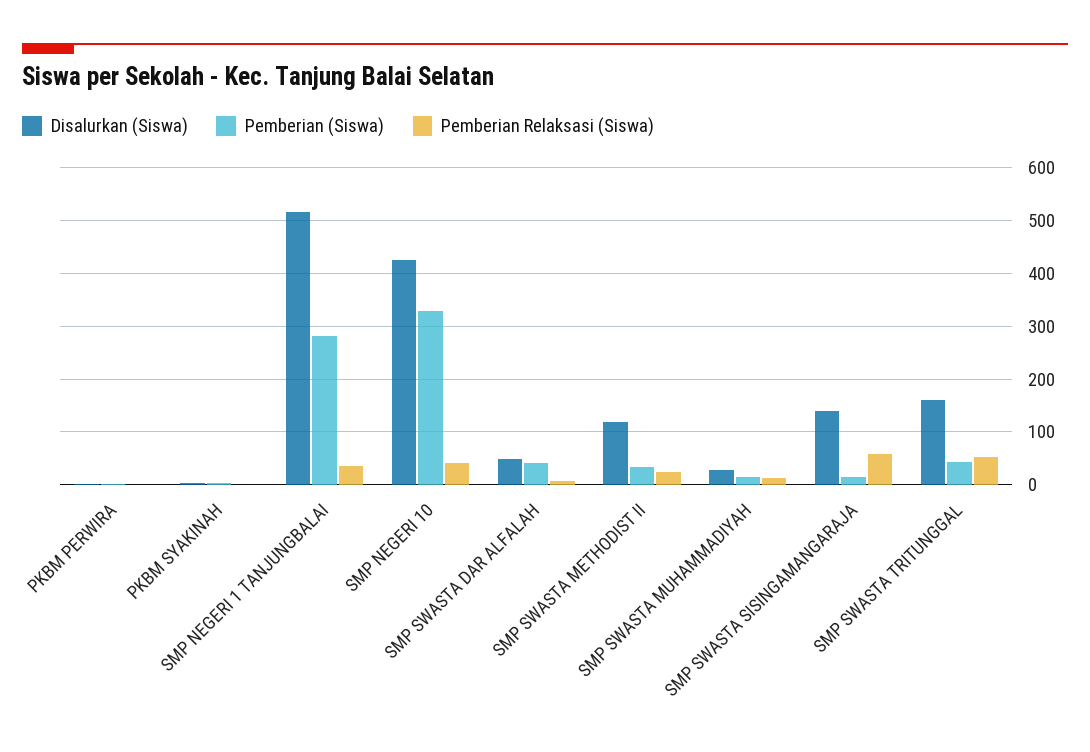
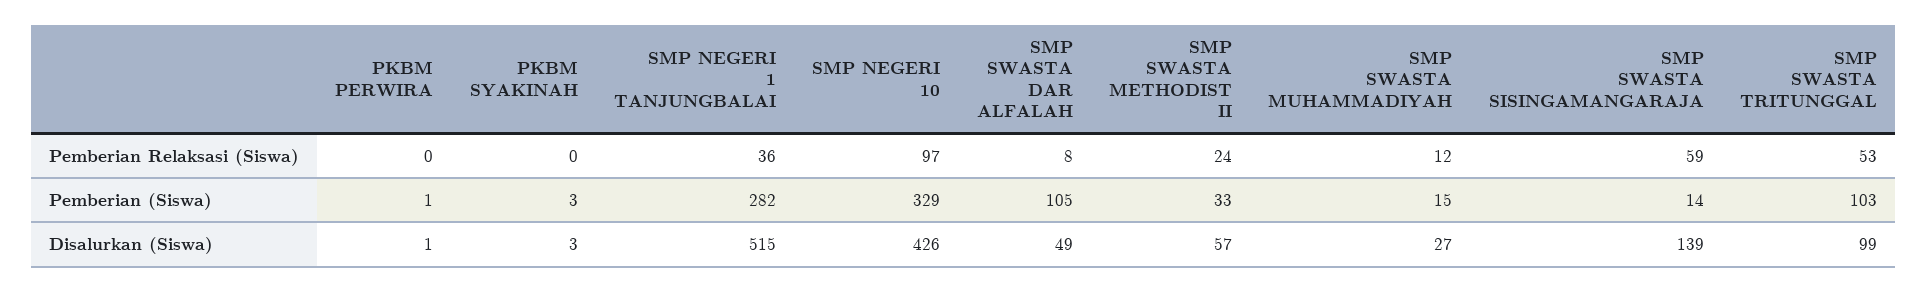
Pemberian Relaksasi (Siswa), SMP NEGERI 10: 40 -> 97
Pemberian (Siswa), SMP SWASTA DAR ALFALAH: 40 -> 105
Disalurkan (Siswa), SMP SWASTA METHODIST II: 120 -> 57
Disalurkan (Siswa), SMP SWASTA TRITUNGGAL: 160 -> 99
Pemberian (Siswa), SMP SWASTA TRITUNGGAL: 40 -> 103

